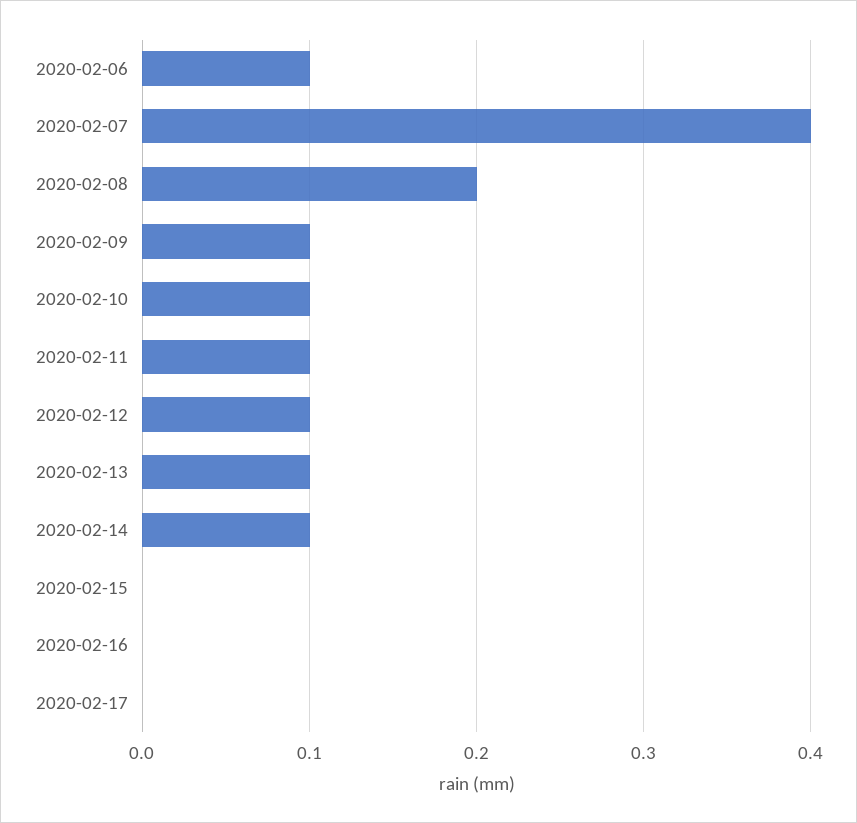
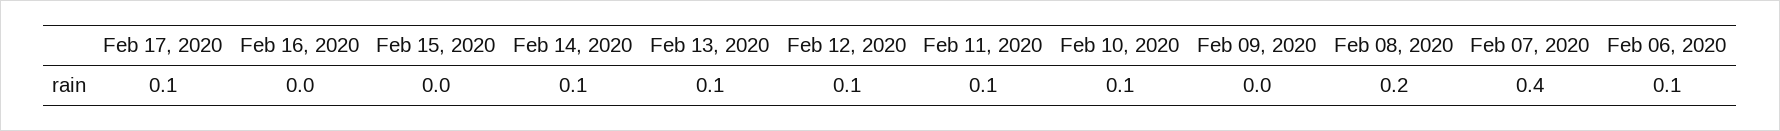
2020-02-09: 0.1 -> 0
2020-02-17: 0 -> 0.1

